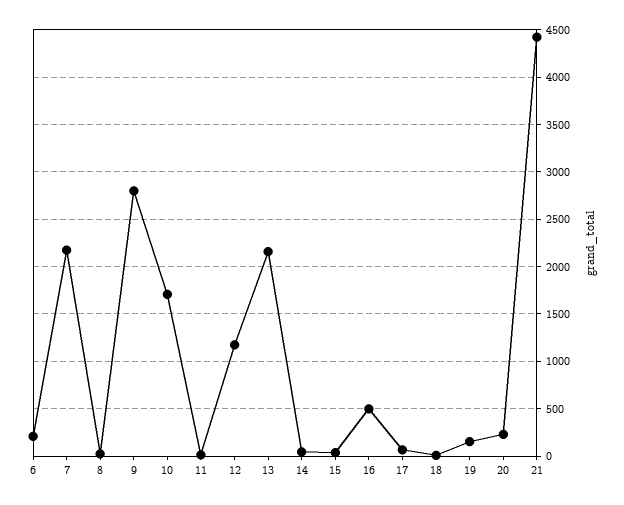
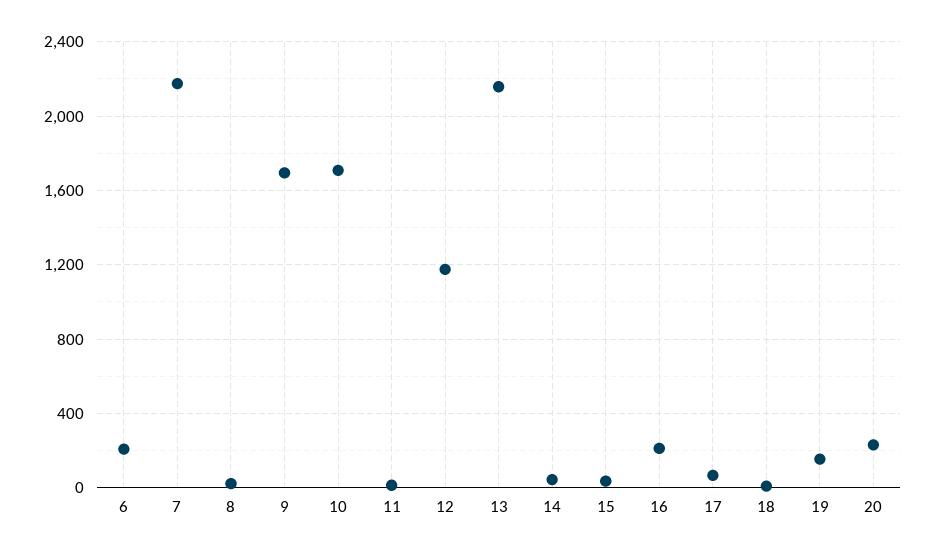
9: 2800 -> 1700
16: 500 -> 200
21: 4400 -> none

